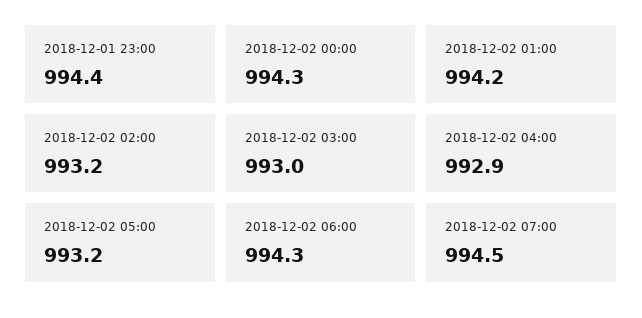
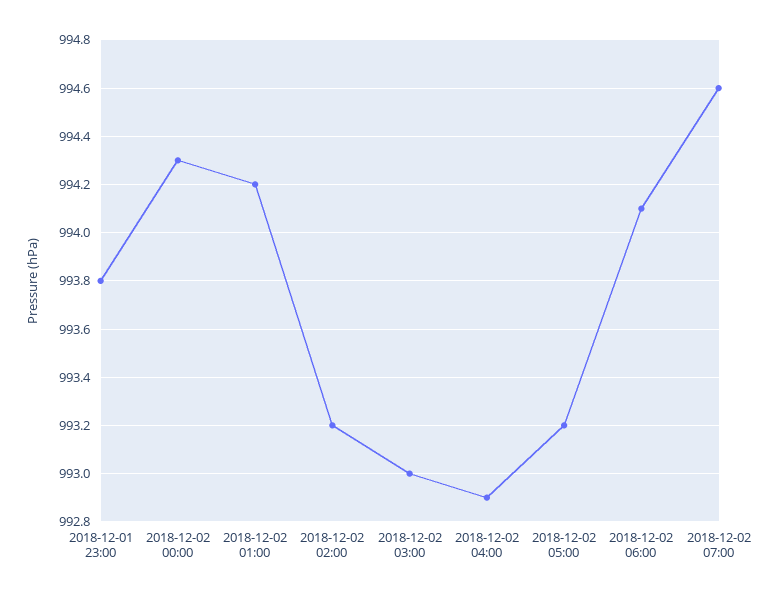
2018-12-01 23:00: 994.4 -> 993.8
2018-12-02 06:00: 994.3 -> 994.1
2018-12-02 07:00: 994.5 -> 994.6

